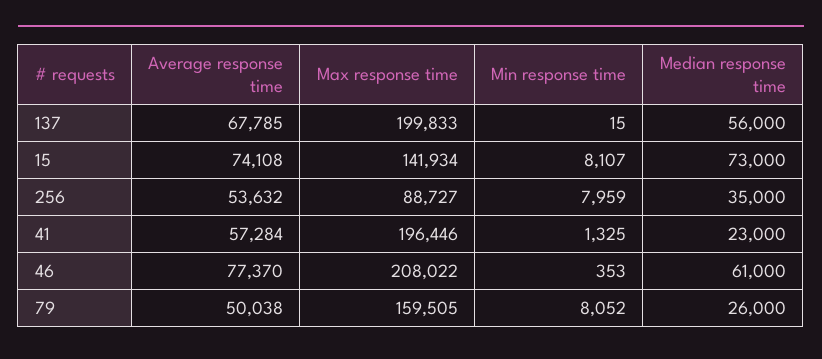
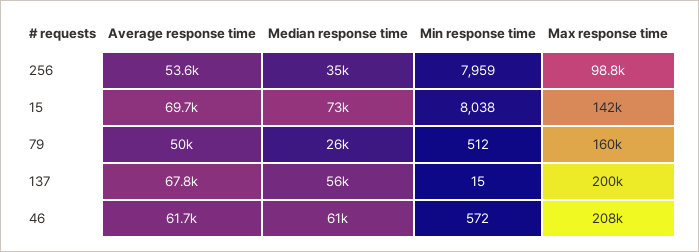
Average response time, 15: 74108 -> 69700
Min response time, 15: 8107 -> 8038
Max response time, 256: 88727 -> 98800
Average response time, 41: 57284 -> none
Max response time, 41: 196446 -> none
Min response time, 41: 1325 -> none
Median response time, 41: 23000 -> none
Average response time, 46: 77370 -> 61700
Min response time, 46: 353 -> 572
Min response time, 79: 8052 -> 512

